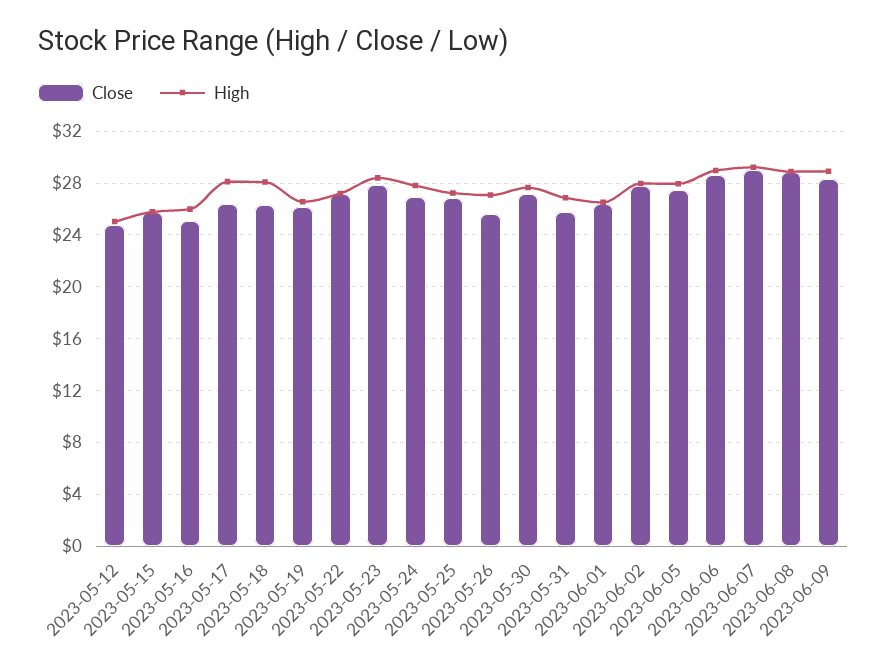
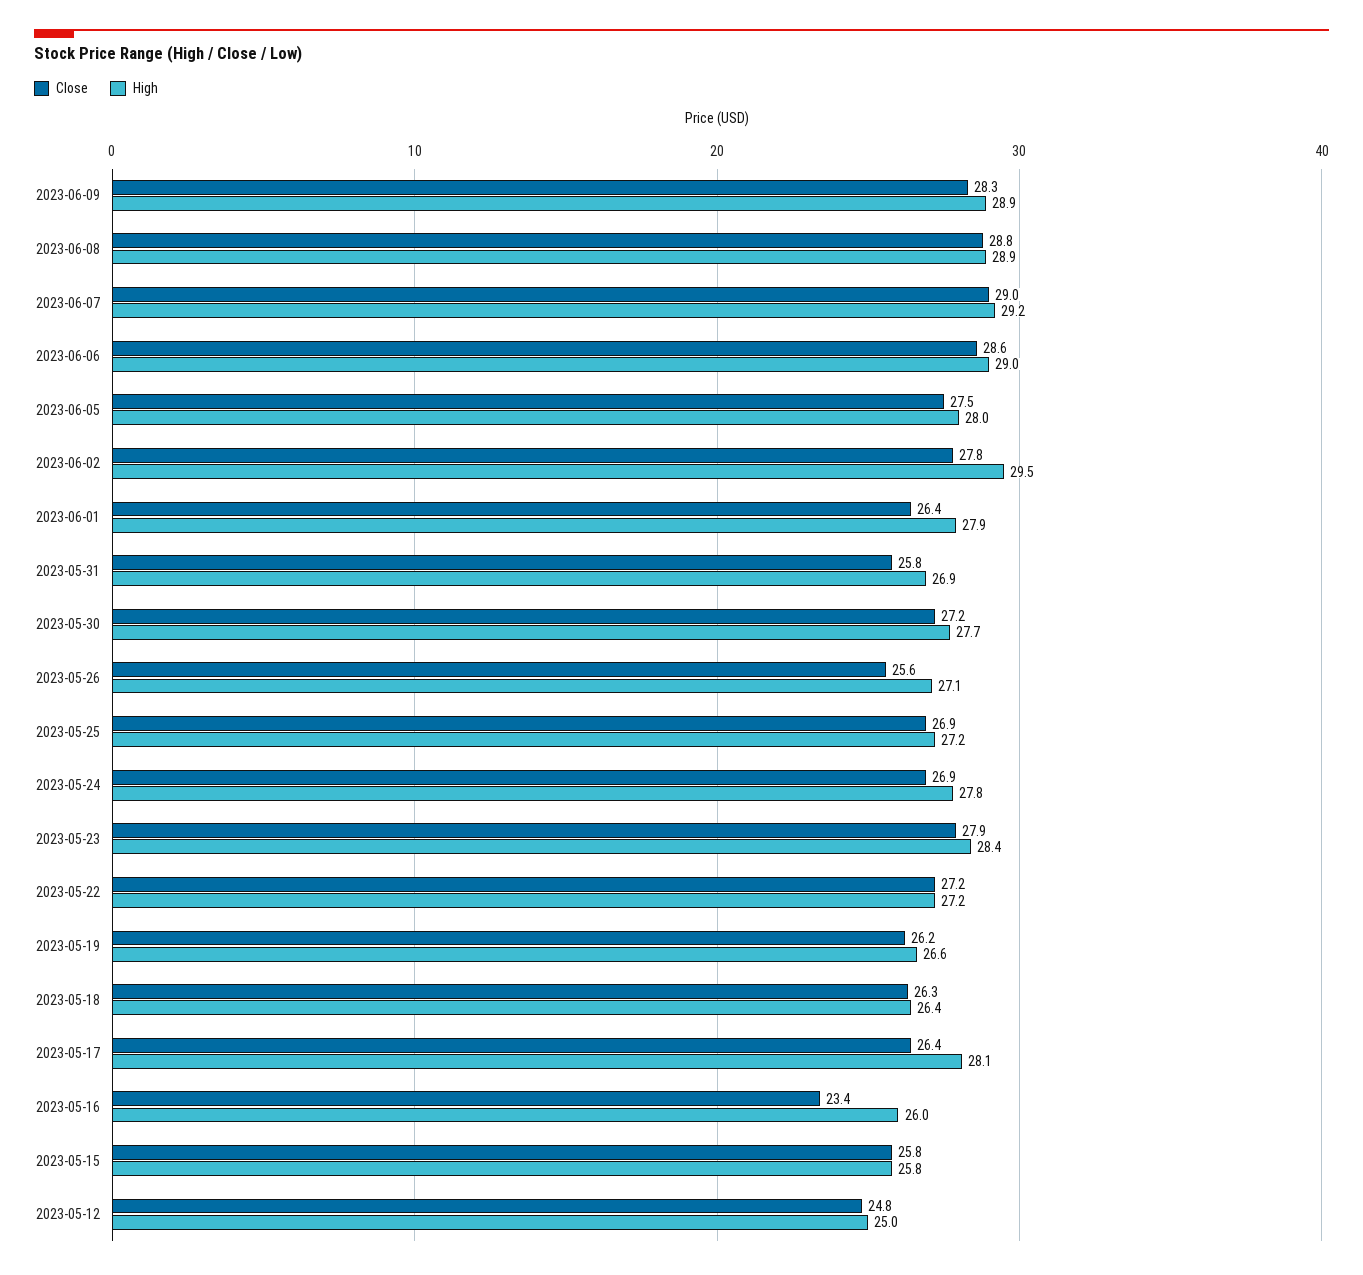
Close, 2023-05-16: 25 -> 23.4
High, 2023-05-18: 28 -> 26.4
High, 2023-06-01: 26.5 -> 27.9
High, 2023-06-02: 28 -> 29.5

